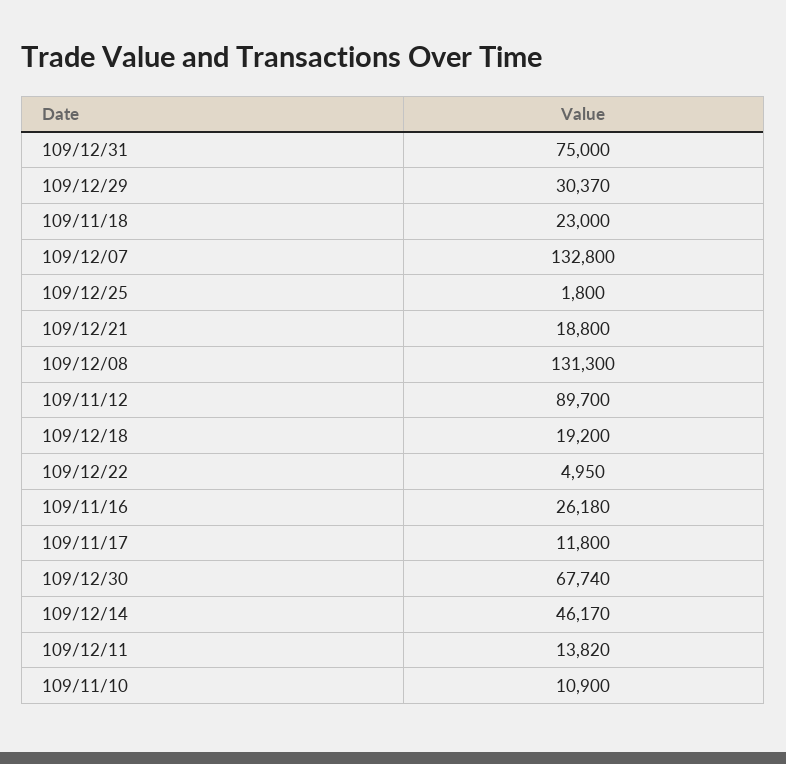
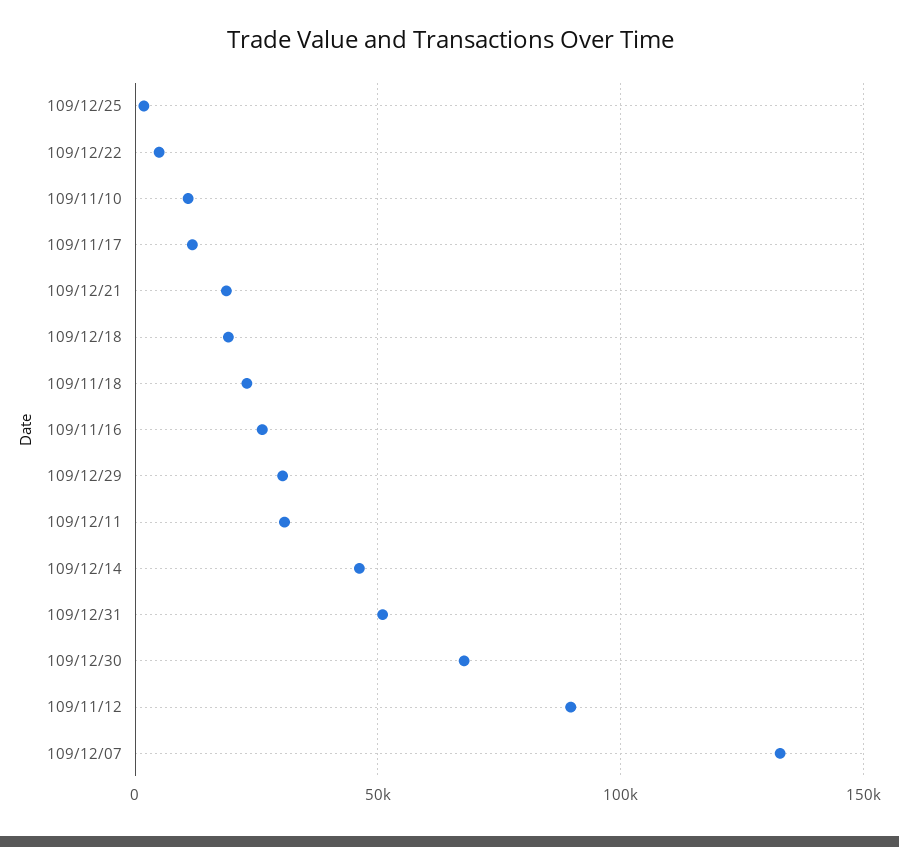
109/12/31: 75000 -> 50000
109/12/08: 131300 -> none
109/12/11: 13820 -> 30000

